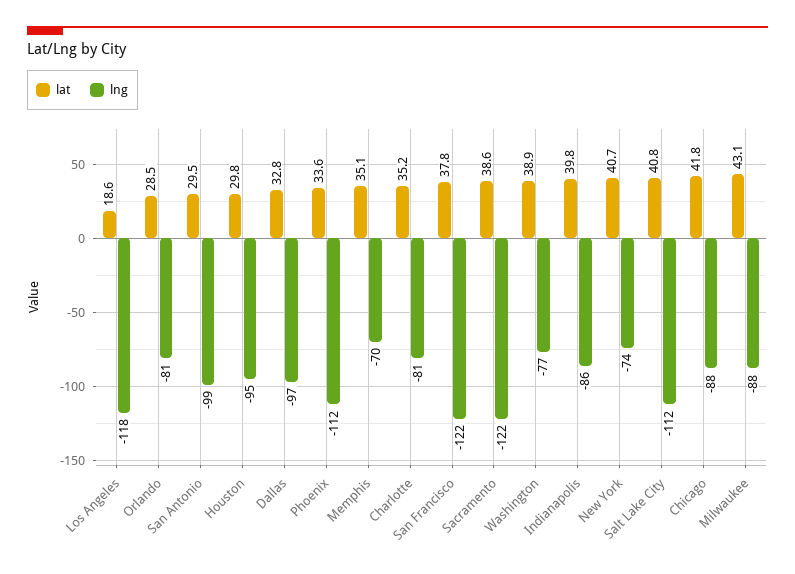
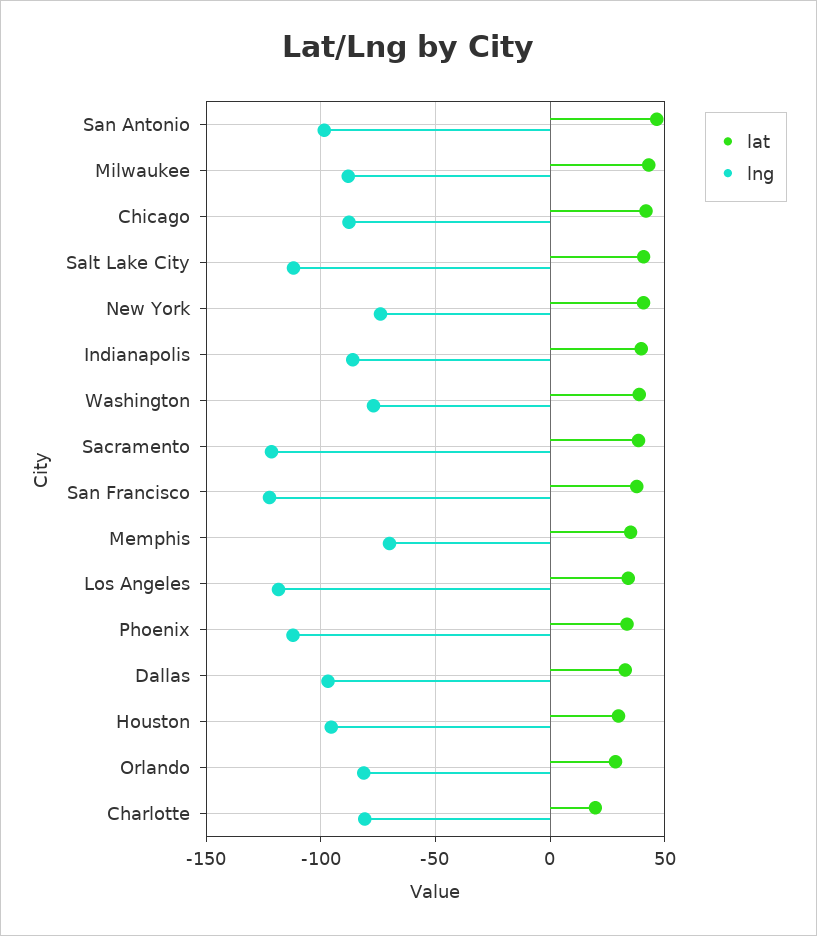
lat, Los Angeles: 18.6 -> 35
lat, San Antonio: 29.5 -> 45
lat, Charlotte: 35.2 -> 20

